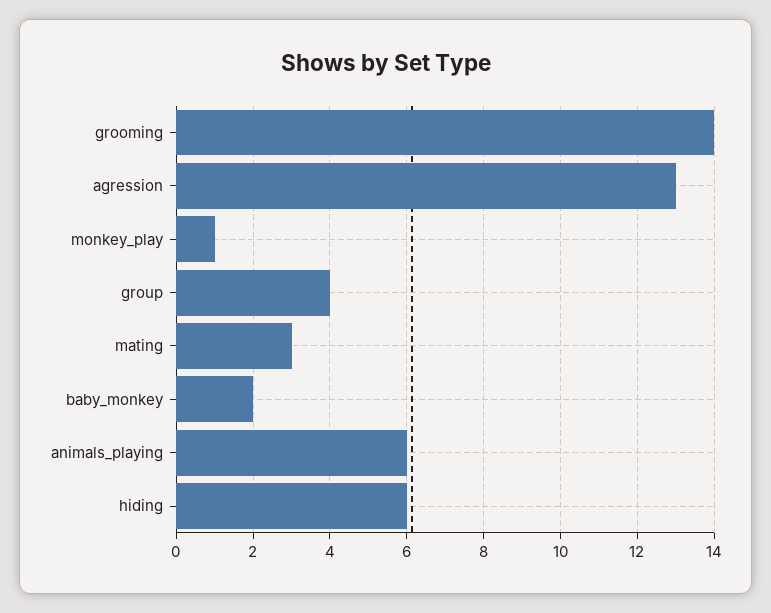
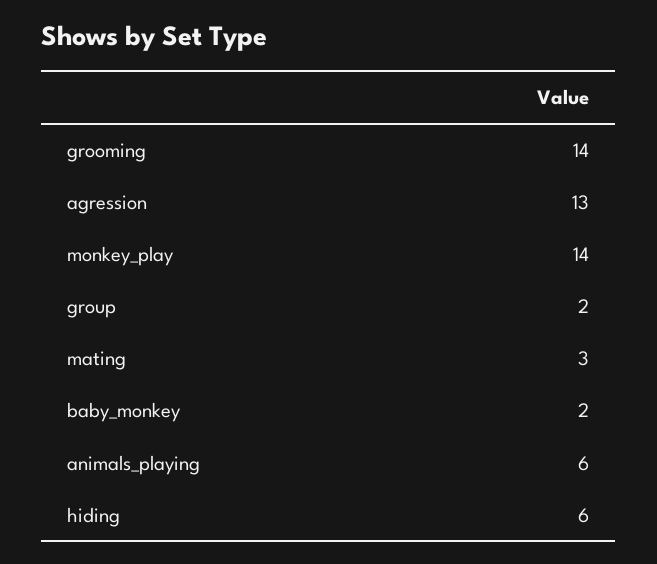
monkey_play: 1 -> 14
group: 4 -> 2

